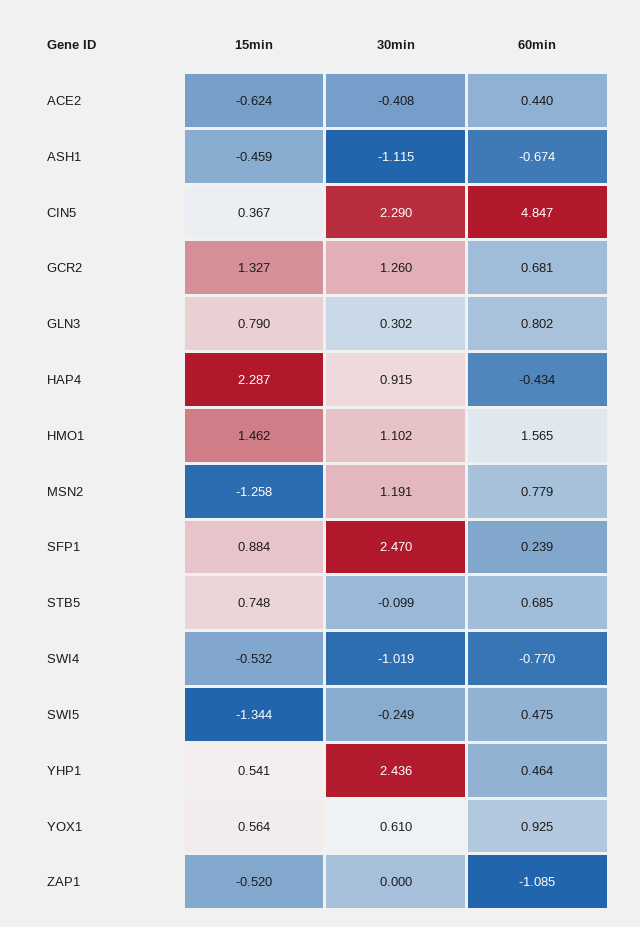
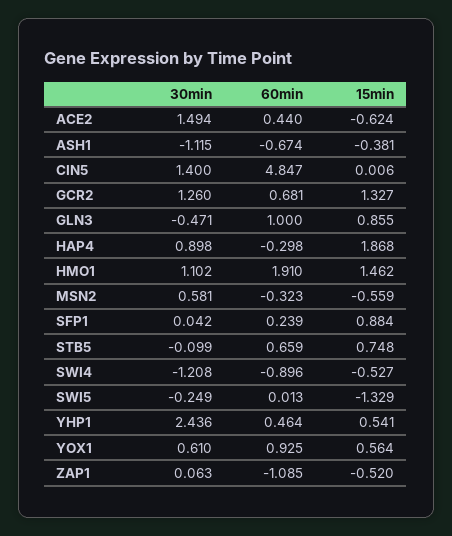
30min, ACE2: -0.408 -> 1.494
15min, ASH1: -0.459 -> -0.381
15min, CIN5: 0.367 -> 0.006
30min, CIN5: 2.29 -> 1.4
15min, GLN3: 0.79 -> 0.855
30min, GLN3: 0.302 -> -0.471
60min, GLN3: 0.802 -> 1
15min, HAP4: 2.287 -> 1.868
30min, HAP4: 0.915 -> 0.898
60min, HAP4: -0.434 -> -0.298
60min, HMO1: 1.565 -> 1.91
15min, MSN2: -1.258 -> -0.559
30min, MSN2: 1.191 -> 0.581
60min, MSN2: 0.779 -> -0.323
30min, SFP1: 2.47 -> 0.042
60min, STB5: 0.685 -> 0.659
15min, SWI4: -0.532 -> -0.527
30min, SWI4: -1.019 -> -1.208
60min, SWI4: -0.77 -> -0.896
15min, SWI5: -1.344 -> -1.329
60min, SWI5: 0.475 -> 0.013
30min, ZAP1: 0 -> 0.063

